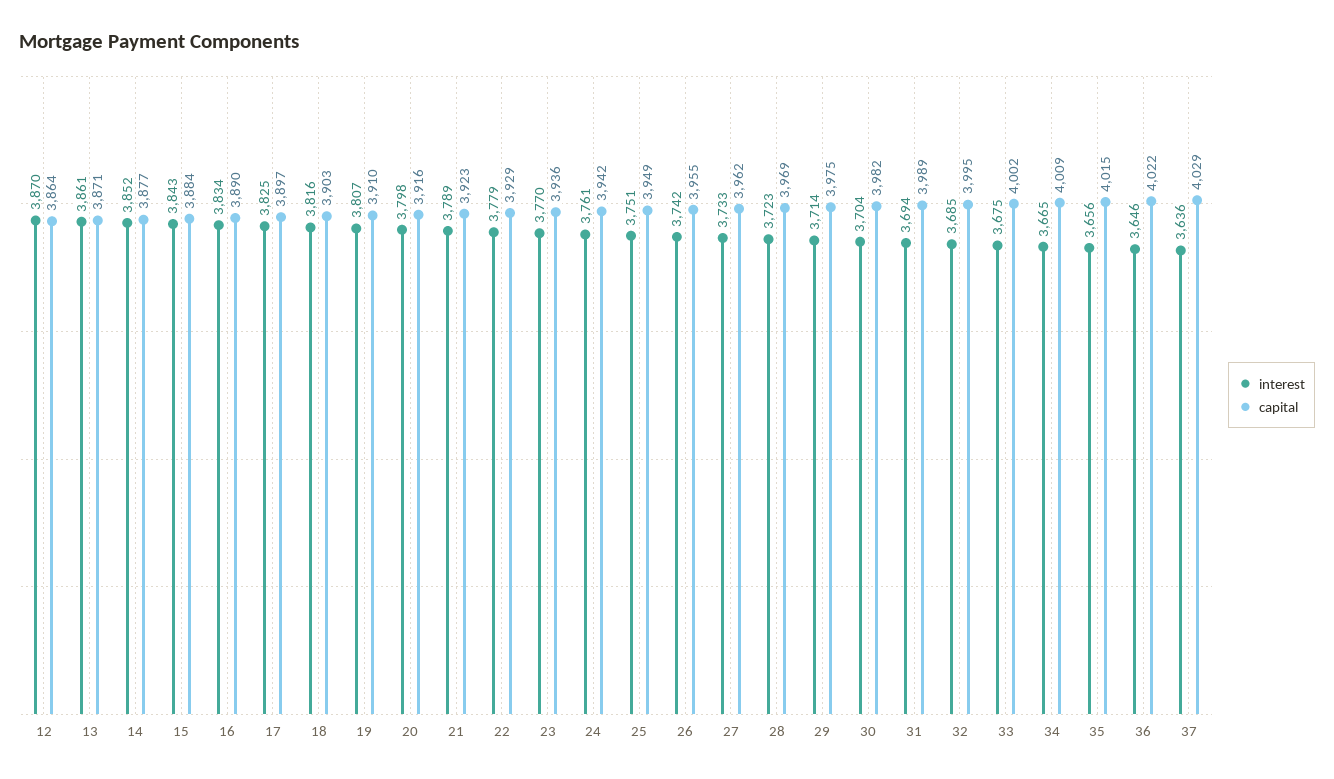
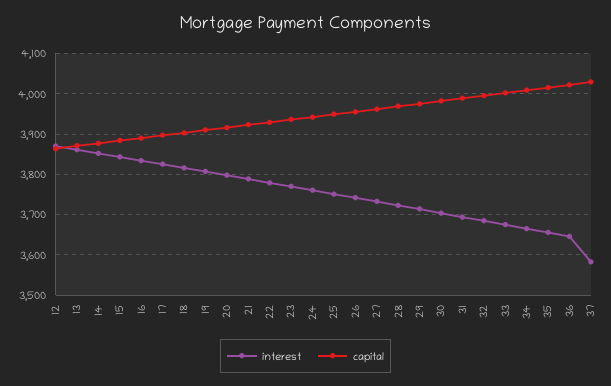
interest, 37: 3636 -> 3580

